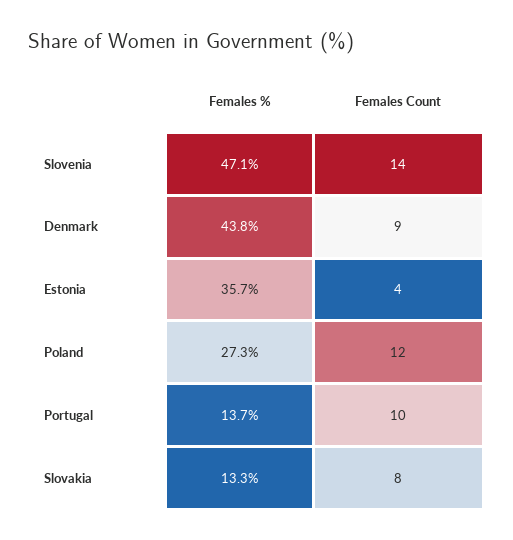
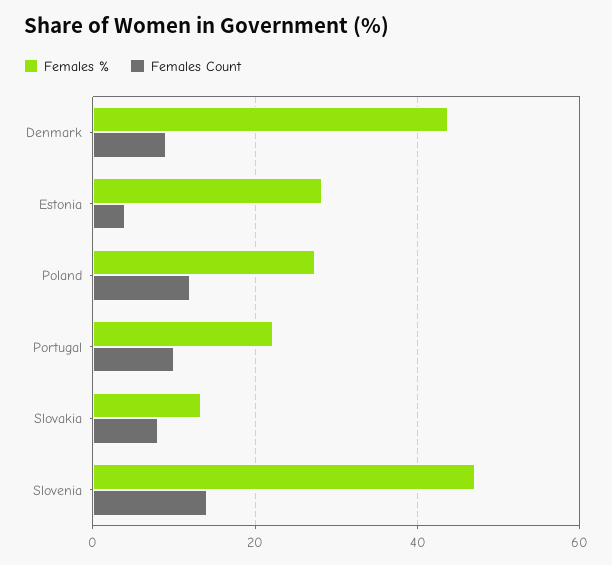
Females %, Estonia: 35.7 -> 28
Females %, Portugal: 13.7 -> 22

